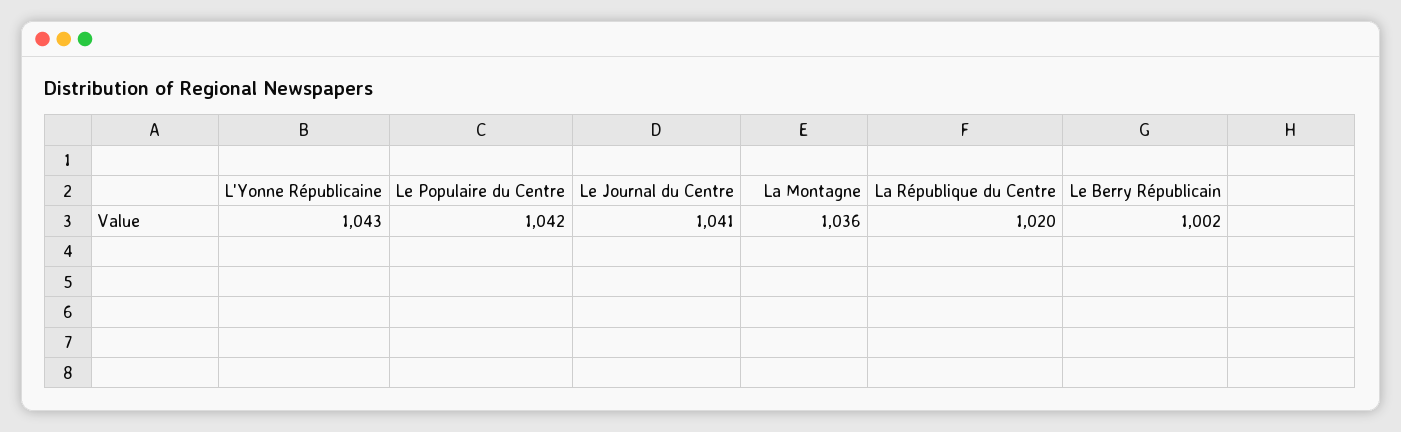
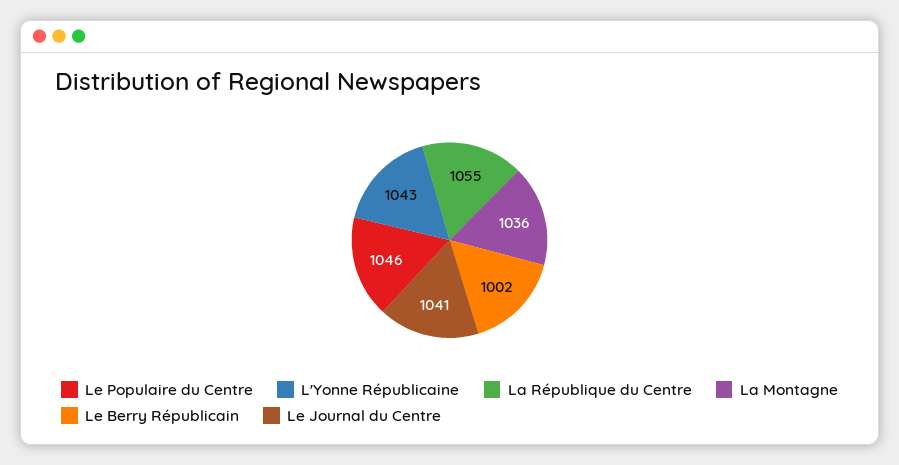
Le Populaire du Centre: 1042 -> 1046
La République du Centre: 1020 -> 1055

